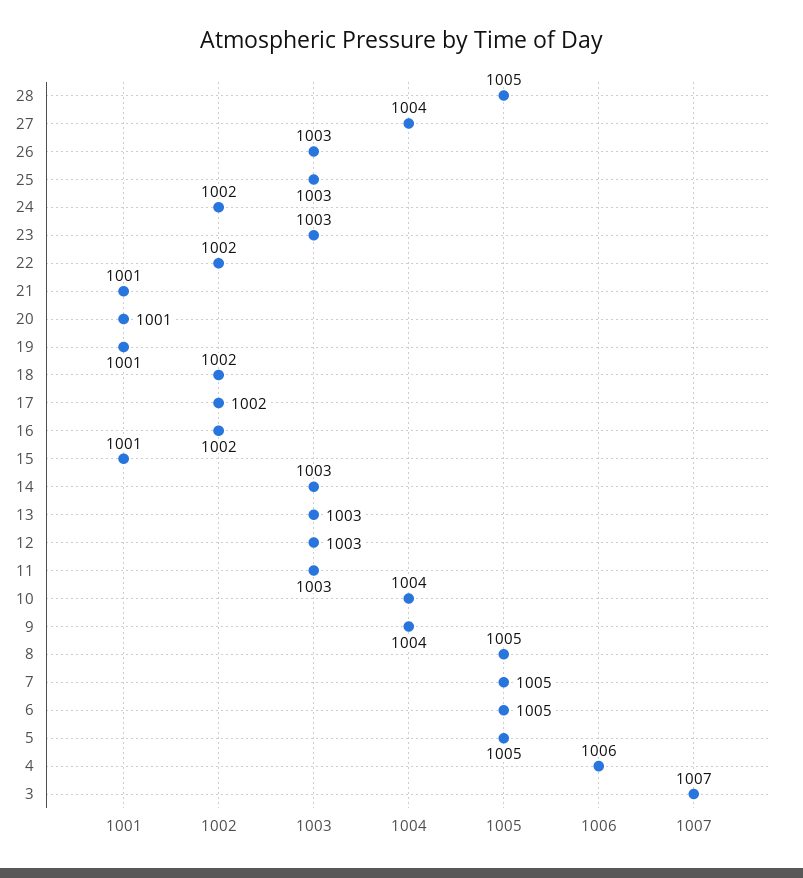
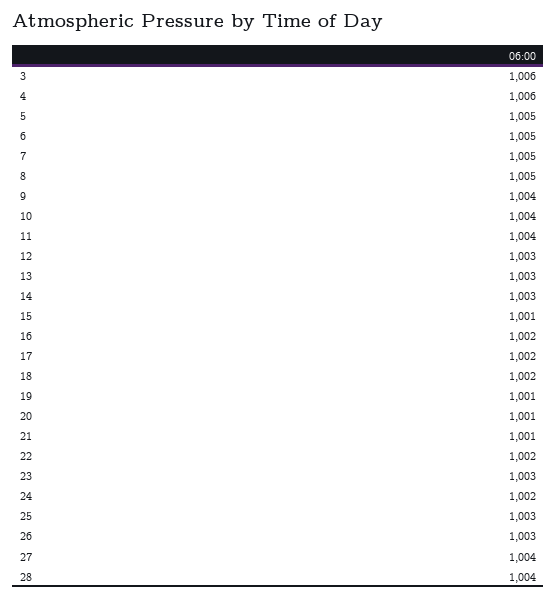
28: 1005 -> 1004
11: 1003 -> 1004
3: 1007 -> 1006

